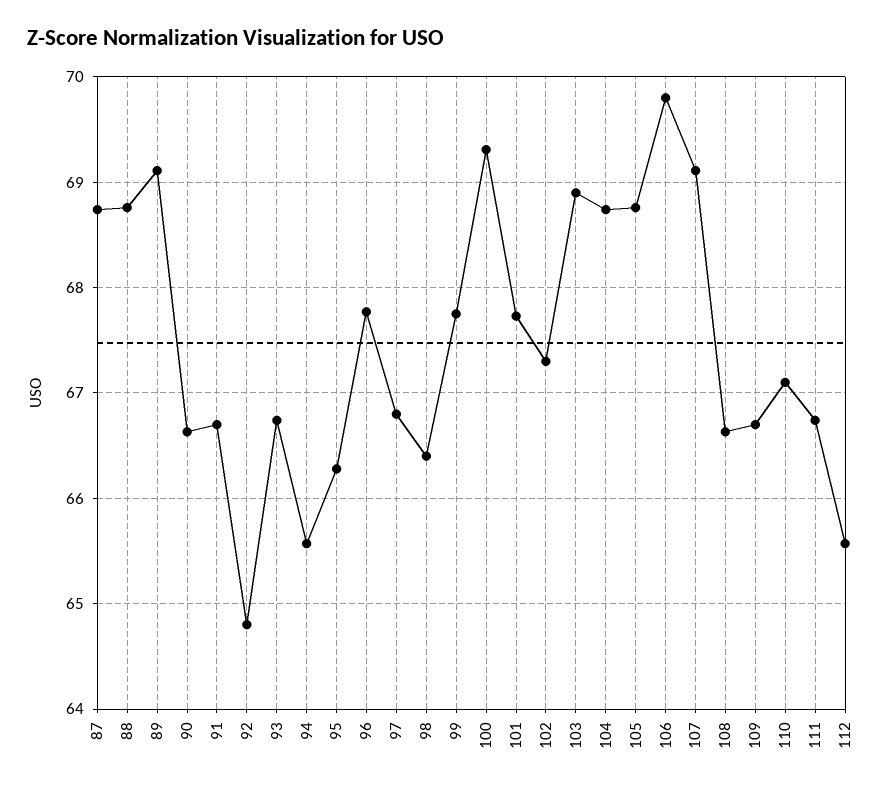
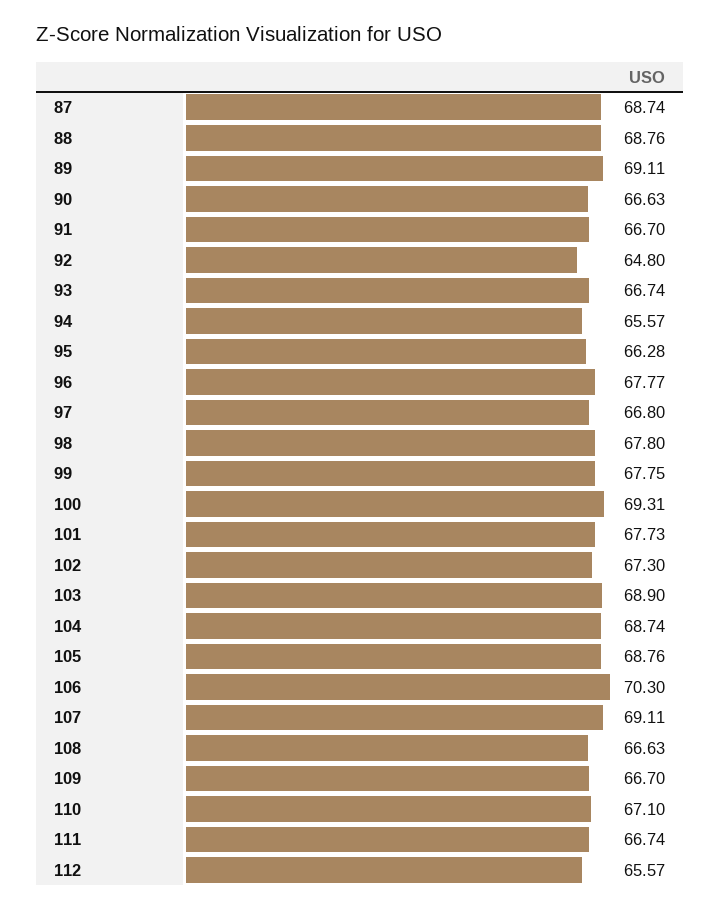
98: 66.4 -> 67.8
106: 69.8 -> 70.3

